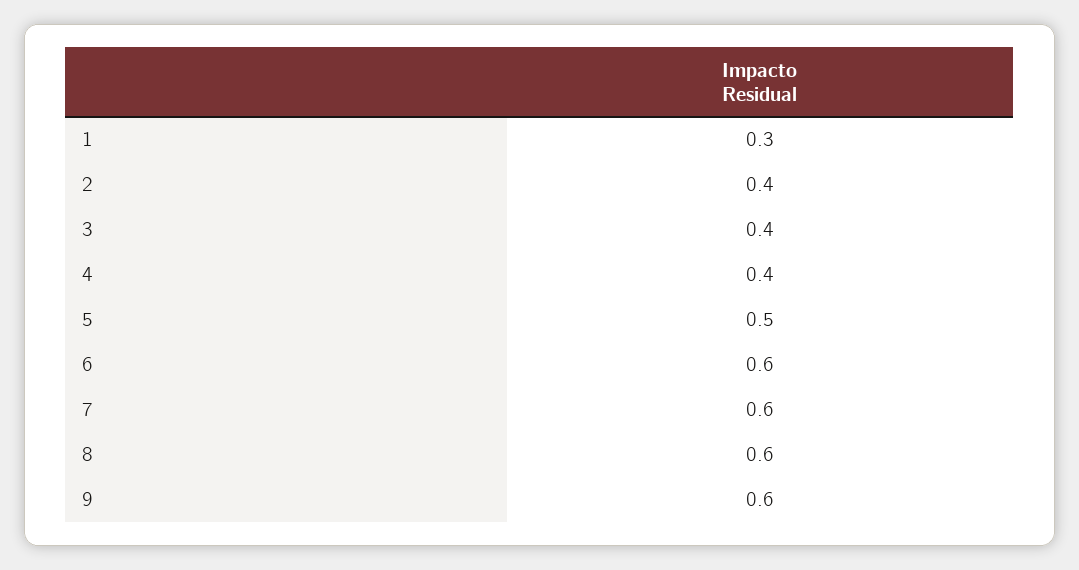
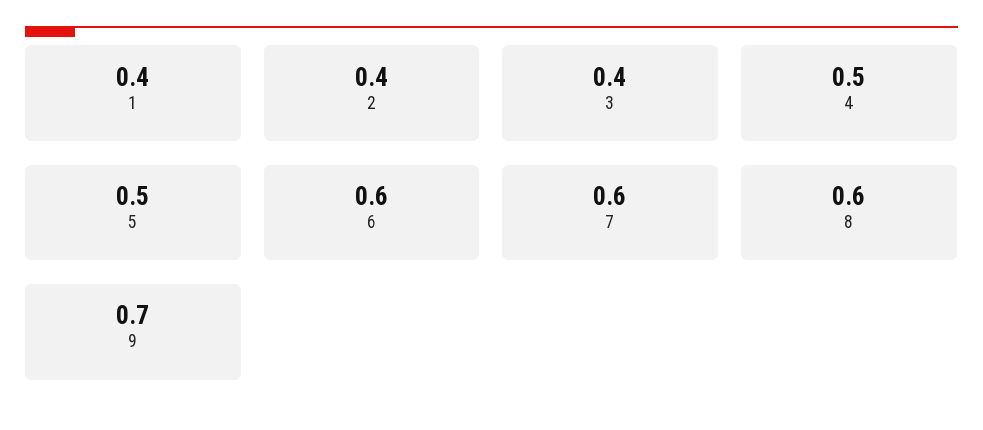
1: 0.3 -> 0.4
4: 0.4 -> 0.5
9: 0.6 -> 0.7

